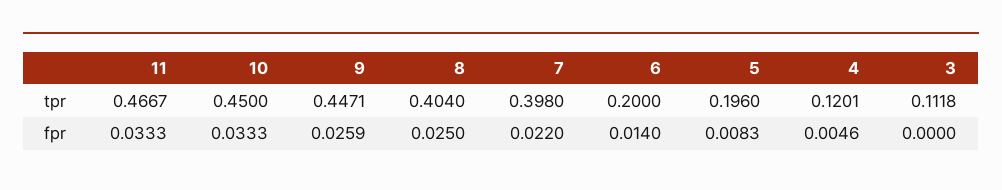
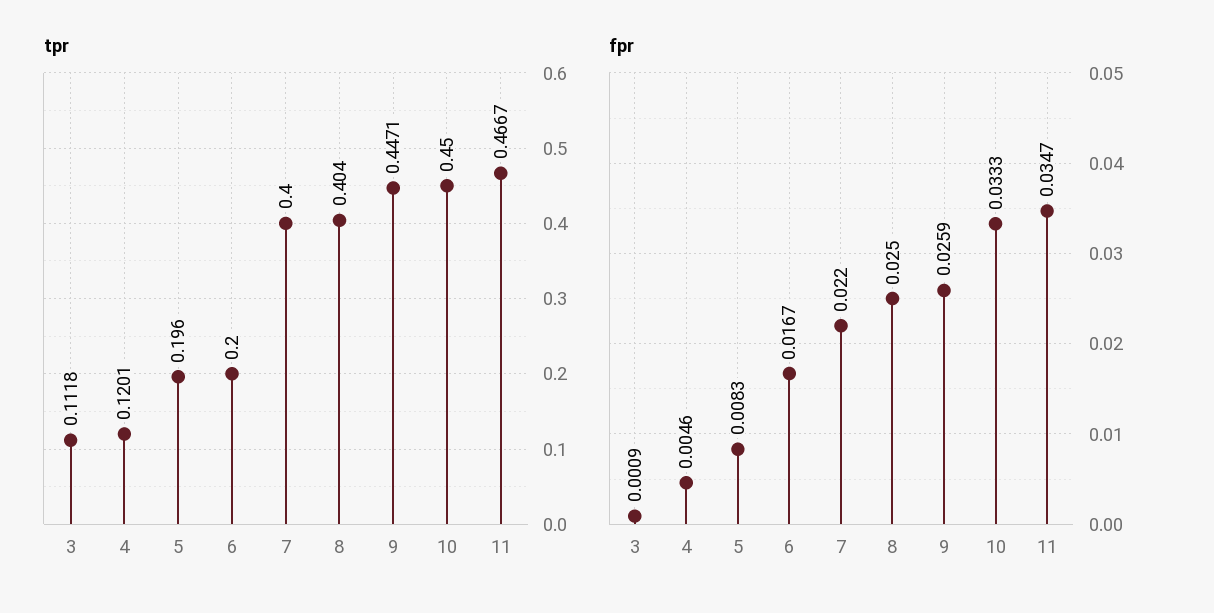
tpr, 7: 0.398 -> 0.4
fpr, 11: 0.0333 -> 0.0347
fpr, 6: 0.014 -> 0.0167
fpr, 3: 0 -> 0.0009

